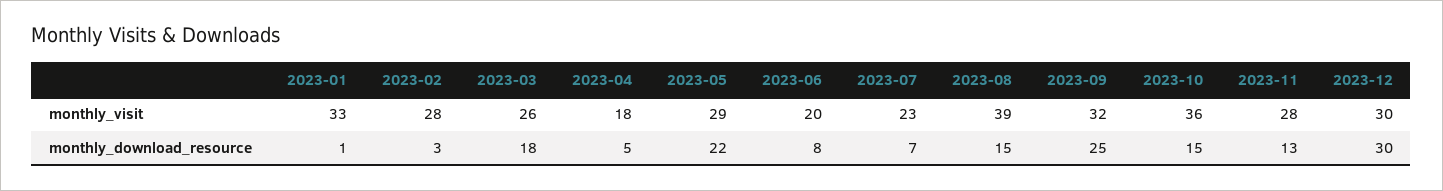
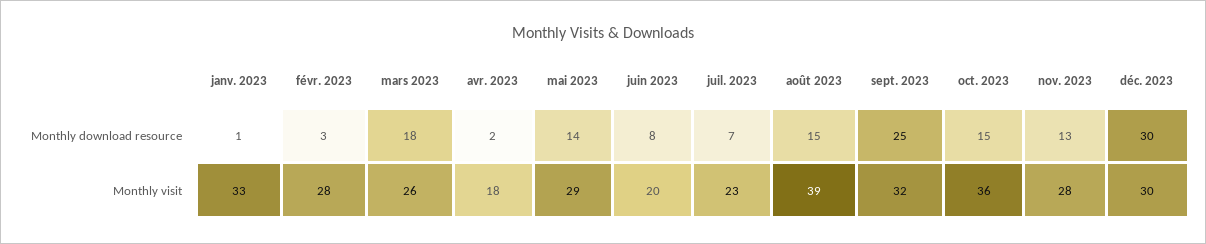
2023-04, monthly_download_resource: 5 -> 2
2023-05, monthly_download_resource: 22 -> 14

